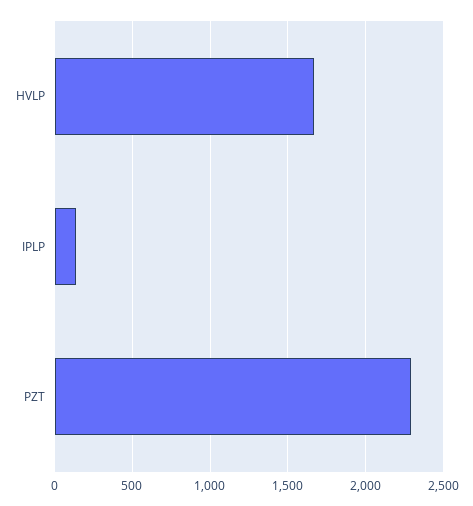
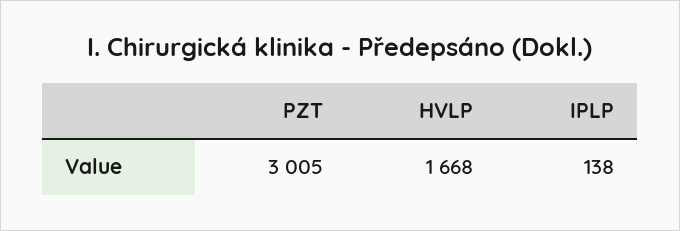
PZT: 2300 -> 3005

